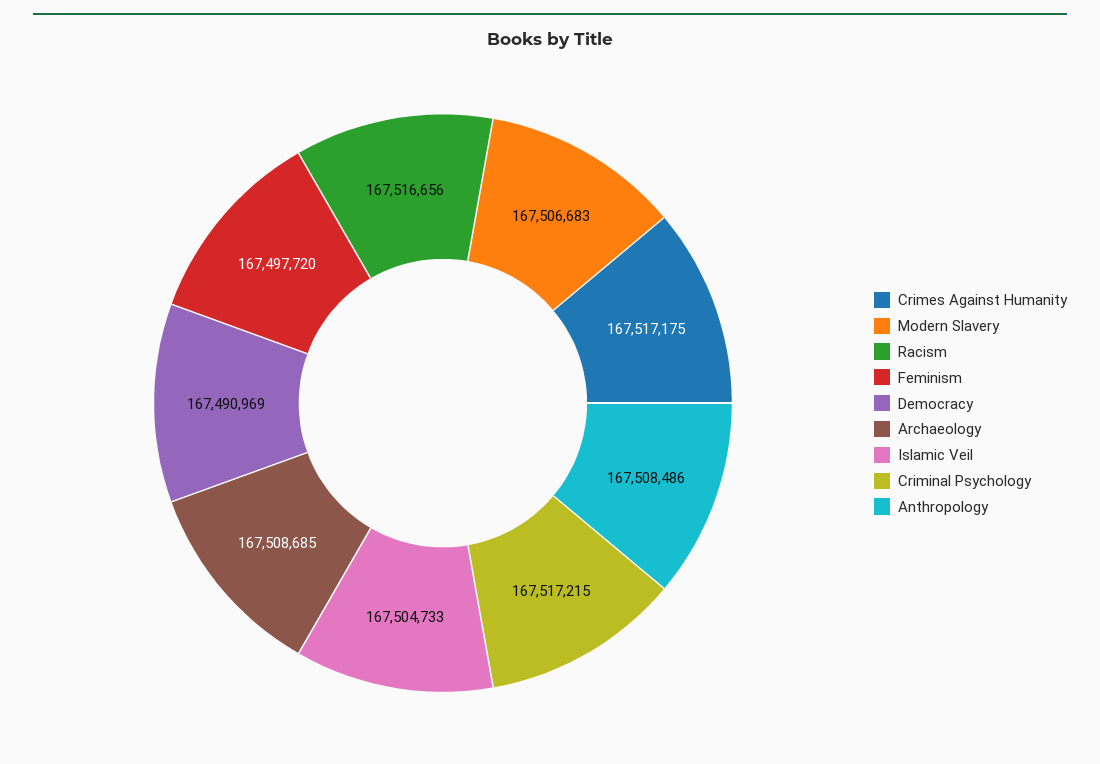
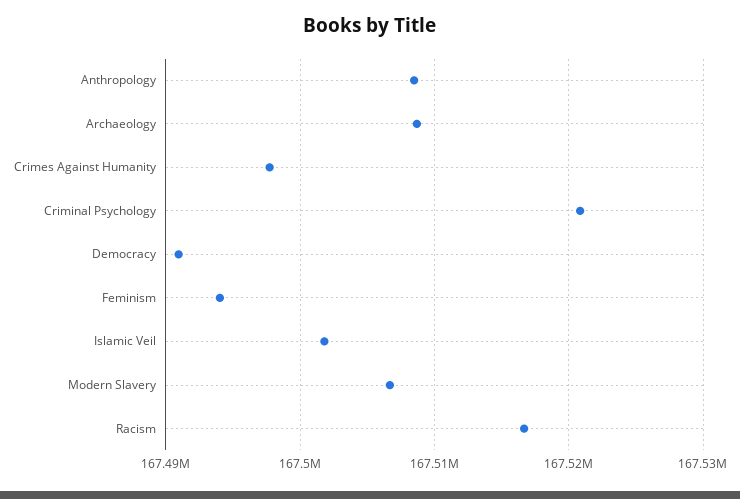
Crimes Against Humanity: 167517175 -> 167498000
Feminism: 167497720 -> 167494000
Islamic Veil: 167504733 -> 167502000
Criminal Psychology: 167517215 -> 167521000

